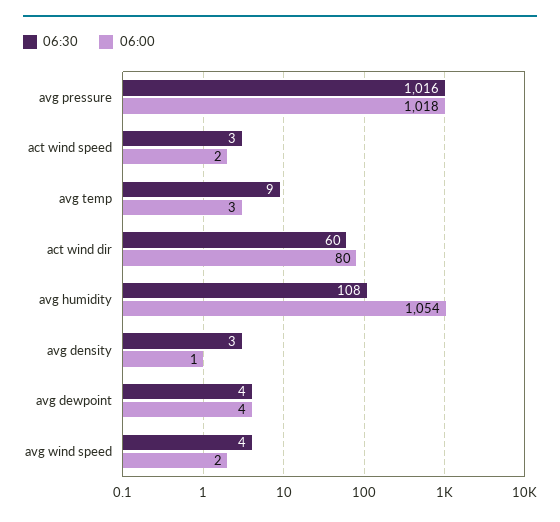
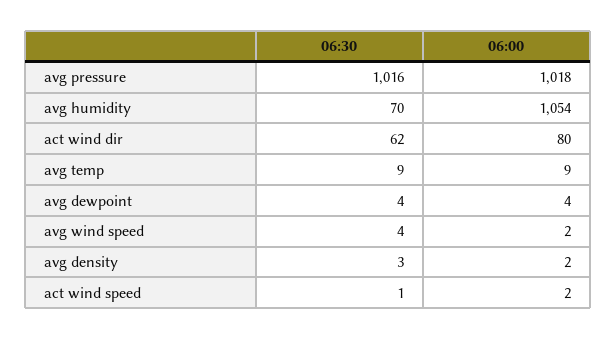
06:30, act wind speed: 3 -> 1
06:00, avg temp: 3 -> 9
06:30, act wind dir: 60 -> 62
06:30, avg humidity: 108 -> 70
06:00, avg density: 1 -> 2

